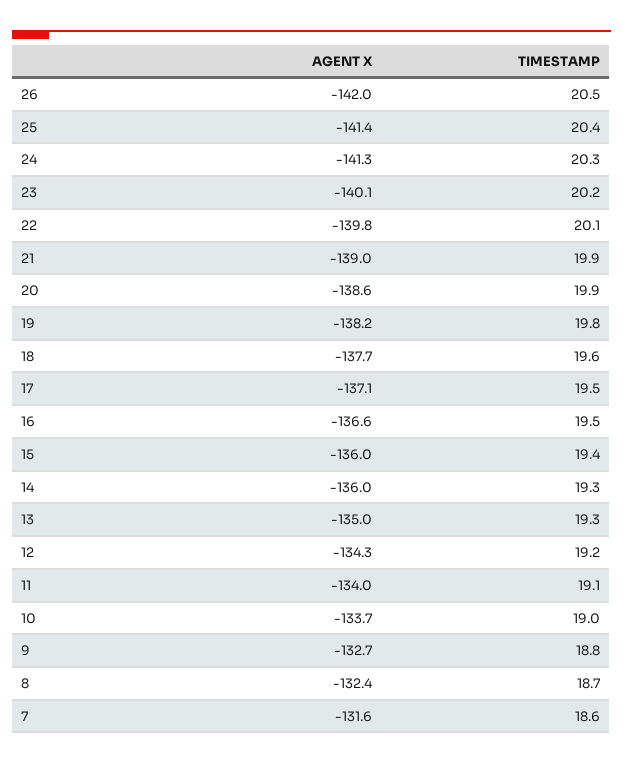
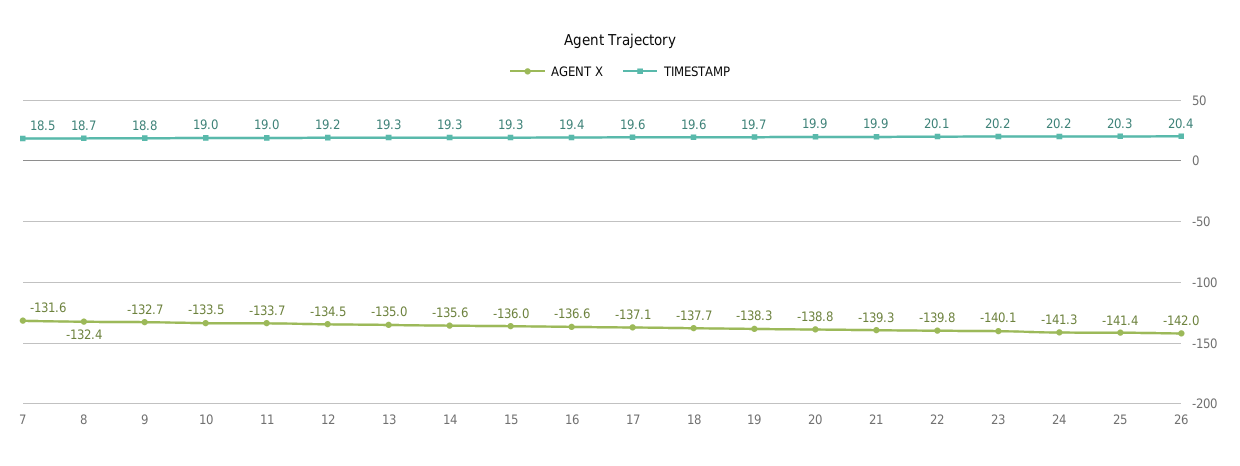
TIMESTAMP, 26: 20.5 -> 20.4
TIMESTAMP, 25: 20.4 -> 20.3
TIMESTAMP, 24: 20.3 -> 20.2
AGENT X, 21: -139 -> -139.3
AGENT X, 20: -138.6 -> -138.8
AGENT X, 19: -138.2 -> -138.3
TIMESTAMP, 19: 19.8 -> 19.7
TIMESTAMP, 17: 19.5 -> 19.6
TIMESTAMP, 16: 19.5 -> 19.4
TIMESTAMP, 15: 19.4 -> 19.3
AGENT X, 14: -136 -> -135.6
AGENT X, 12: -134.3 -> -134.5
AGENT X, 11: -134 -> -133.7
TIMESTAMP, 11: 19.1 -> 19
AGENT X, 10: -133.7 -> -133.5
TIMESTAMP, 7: 18.6 -> 18.5

